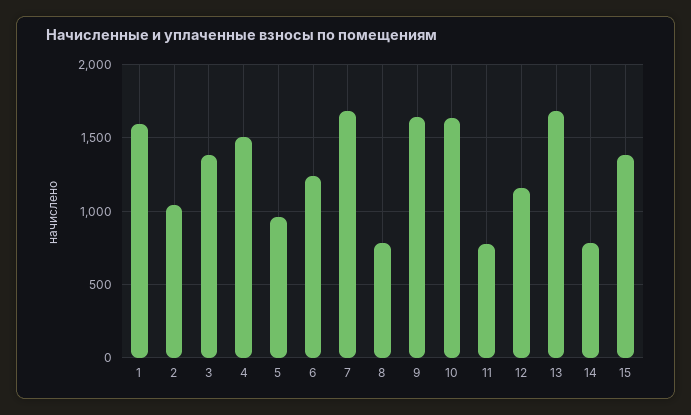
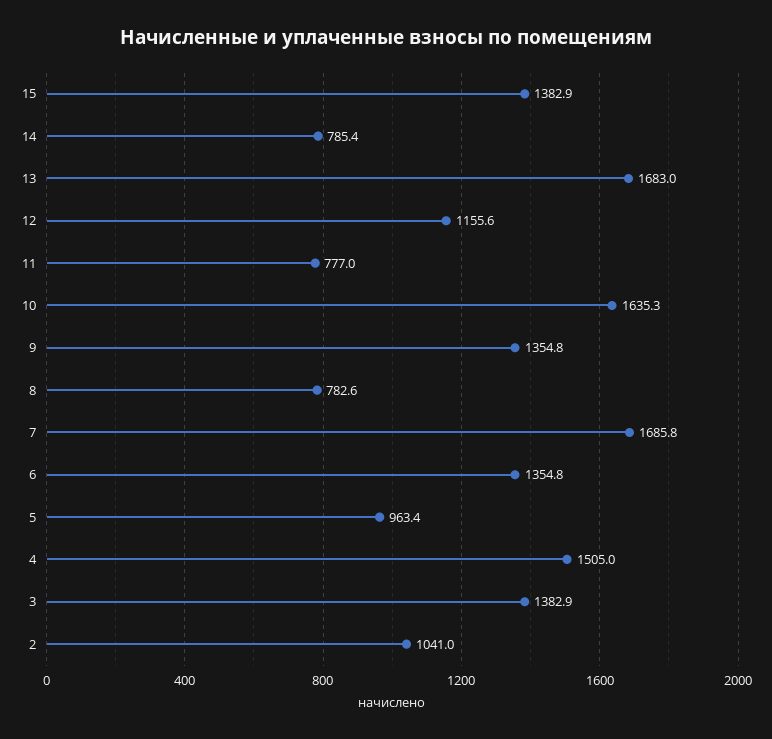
1: 1600 -> none
6: 1250 -> 1354.8
9: 1650 -> 1354.8

